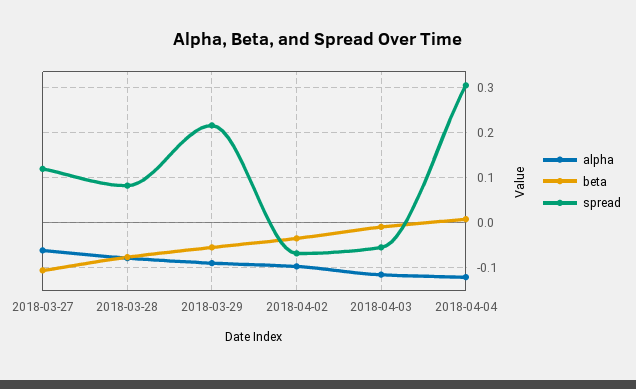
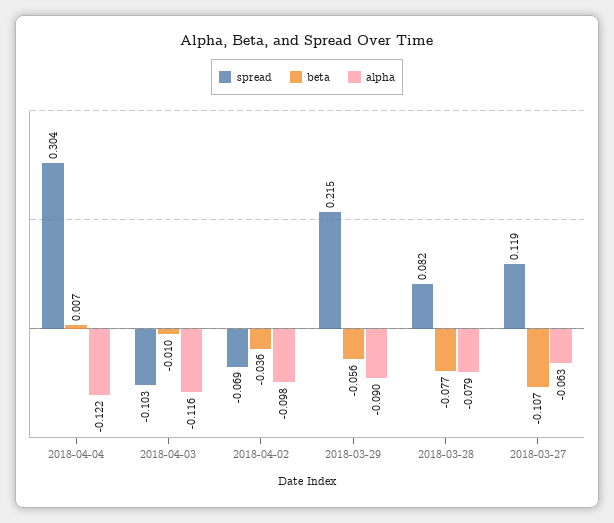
spread, 2018-04-03: -0.06 -> -0.103

